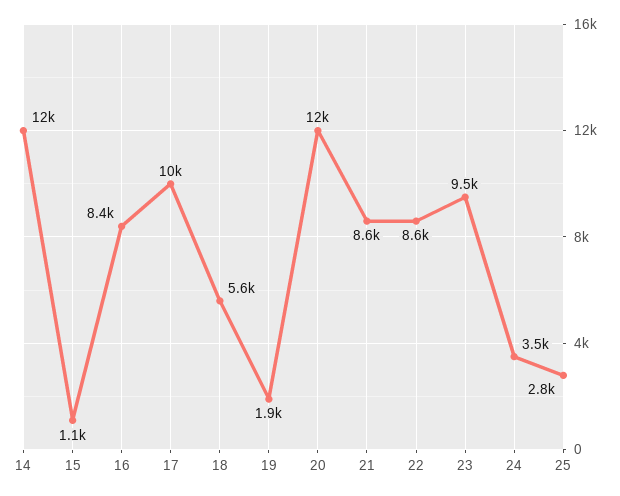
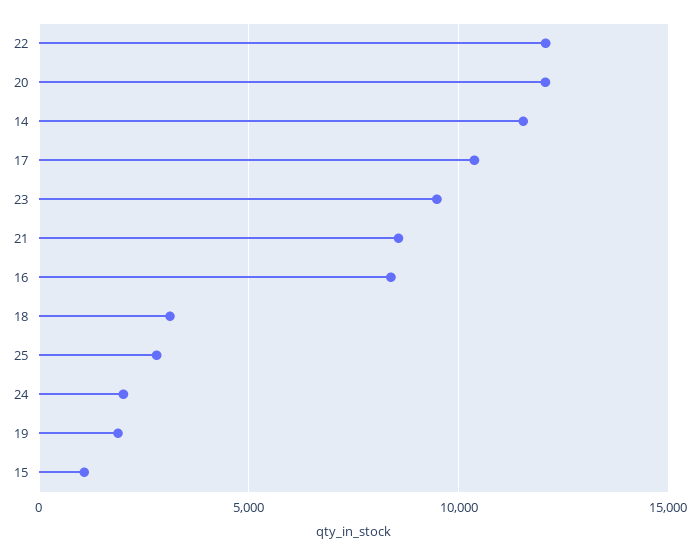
18: 5600 -> 3000
22: 8600 -> 12000
24: 3500 -> 2000

